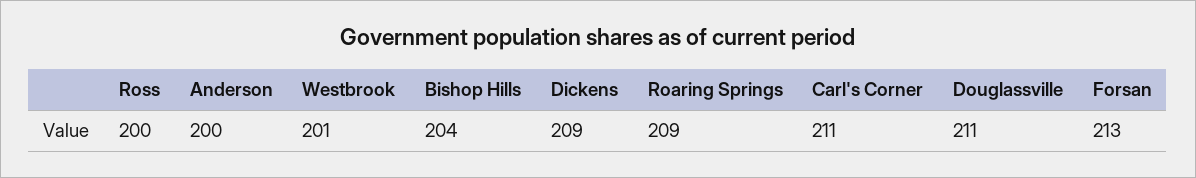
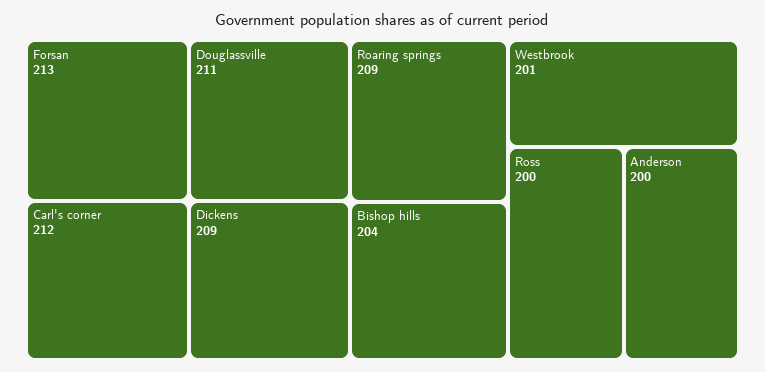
Carl's Corner: 211 -> 212

